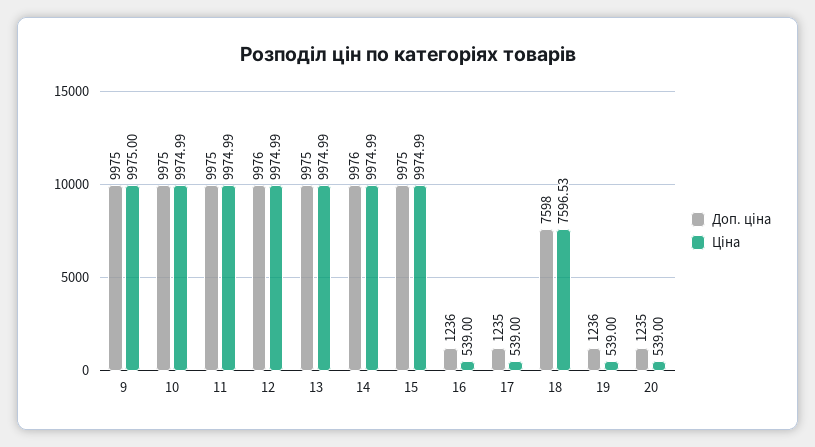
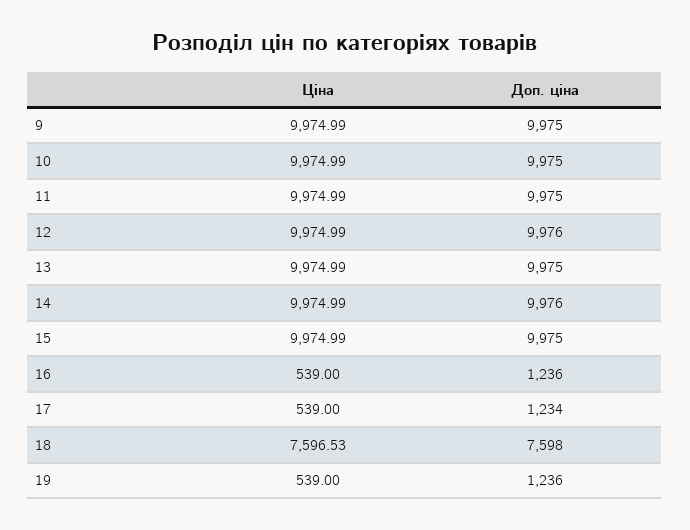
Ціна, 9: 9975 -> 9974.99
Доп. ціна, 17: 1235 -> 1234
Доп. ціна, 20: 1235 -> none
Ціна, 20: 539 -> none

